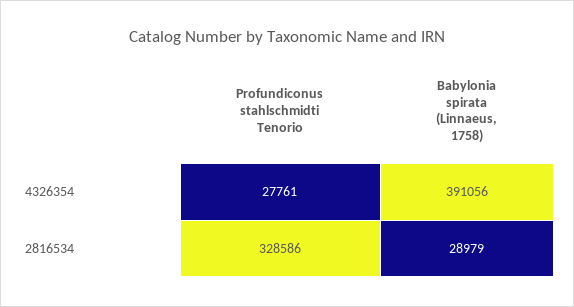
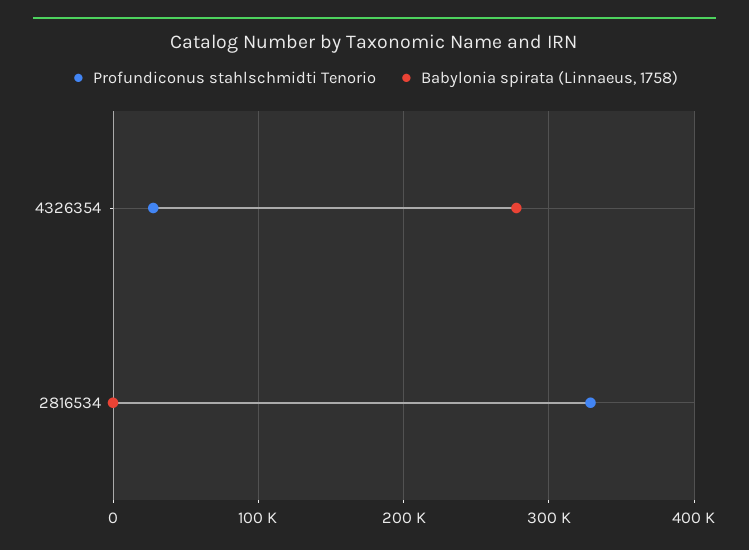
Babylonia spirata (Linnaeus, 1758), 4326354: 391056 -> 280000
Babylonia spirata (Linnaeus, 1758), 2816534: 28979 -> 0

